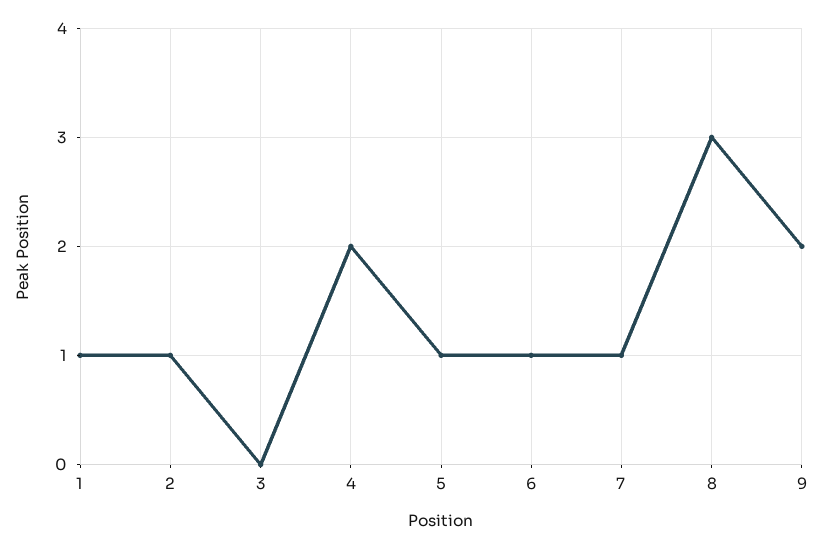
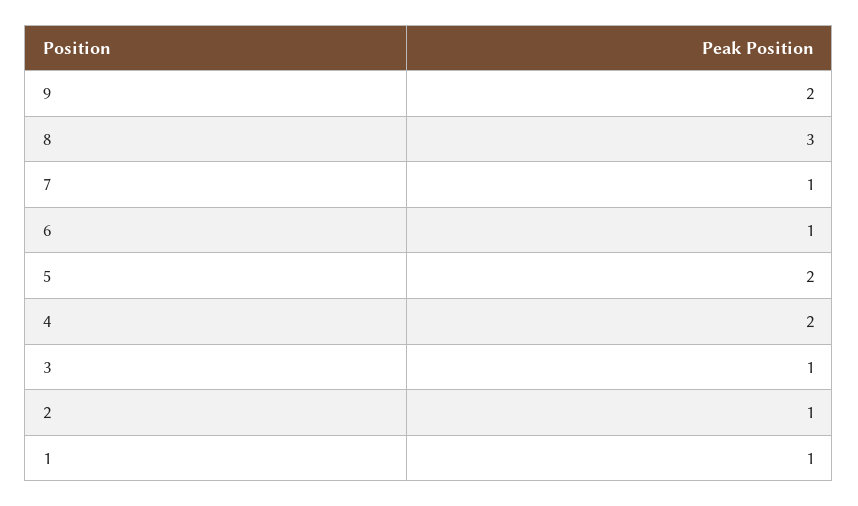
3: 0 -> 1
5: 1 -> 2

